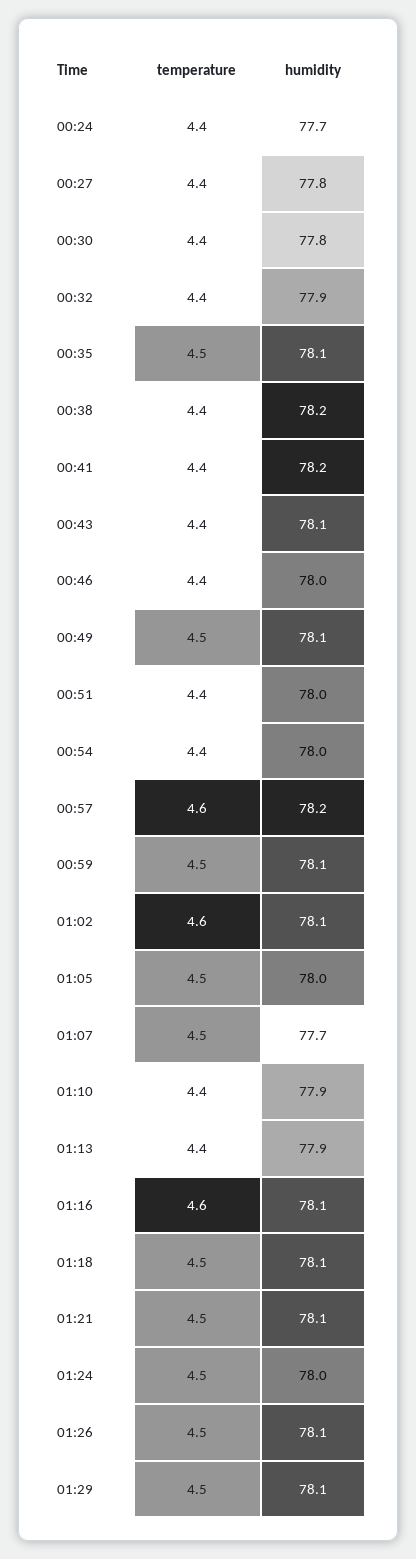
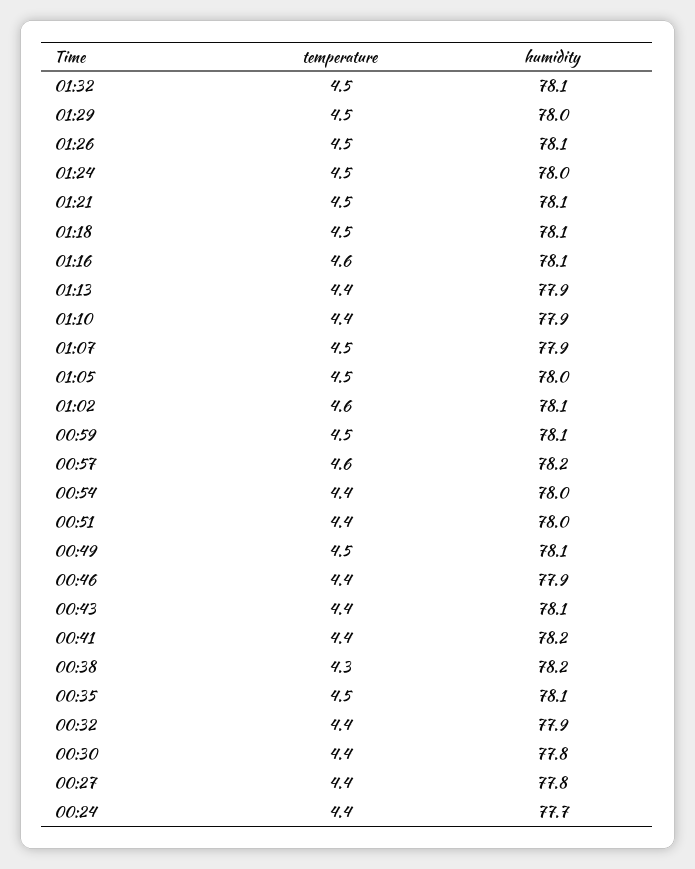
temperature, 00:38: 4.4 -> 4.3
humidity, 00:46: 78 -> 77.9
humidity, 01:07: 77.7 -> 77.9
humidity, 01:29: 78.1 -> 78
temperature, 01:32: none -> 4.5
humidity, 01:32: none -> 78.1

